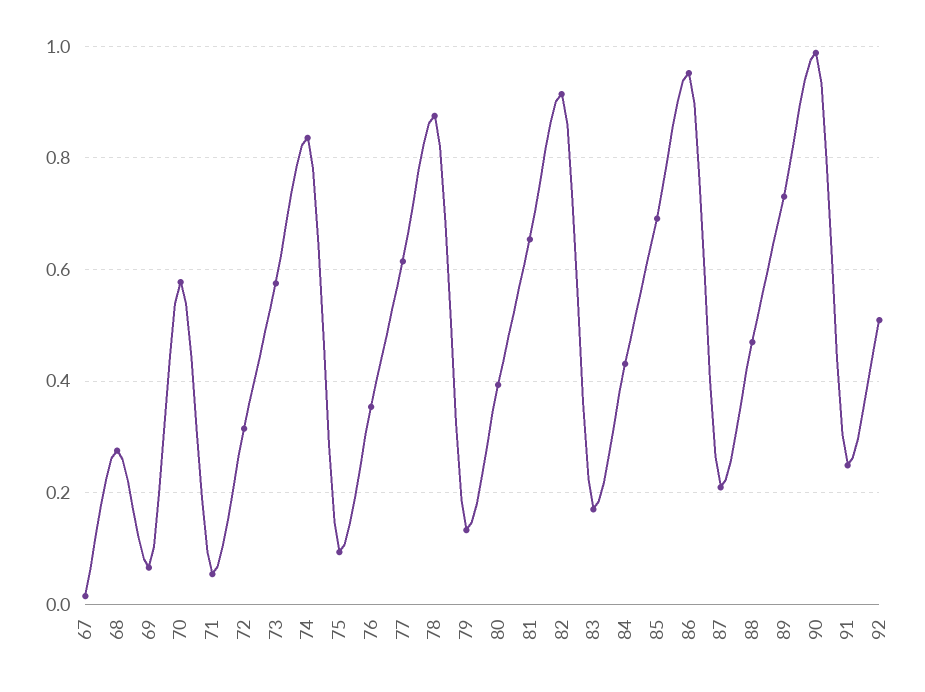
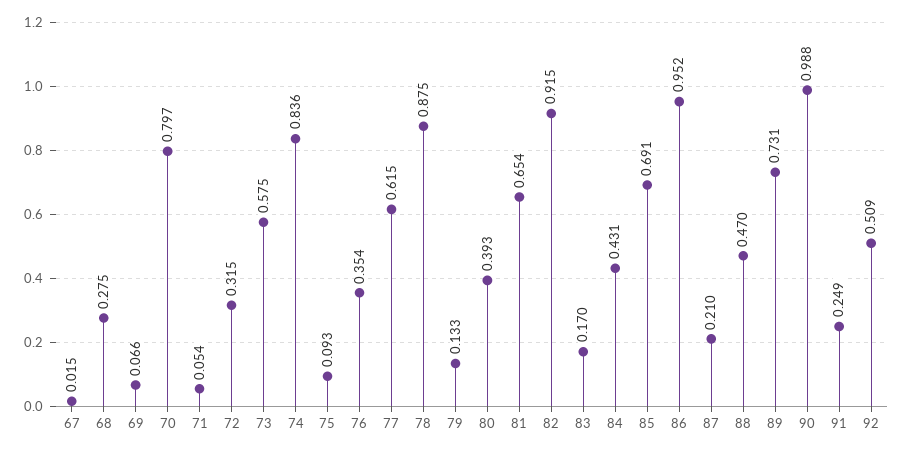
70: 0.58 -> 0.797

